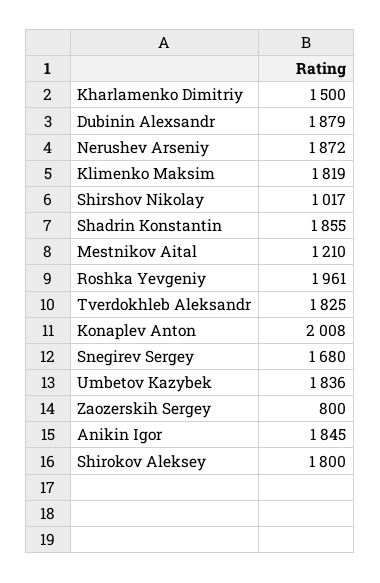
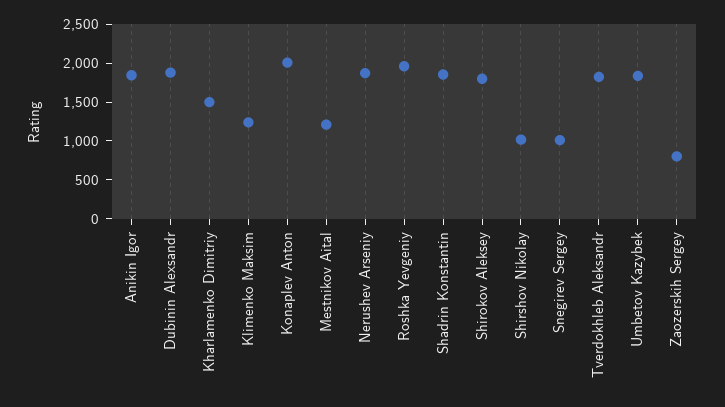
Klimenko Maksim: 1819 -> 1250
Snegirev Sergey: 1680 -> 1000

